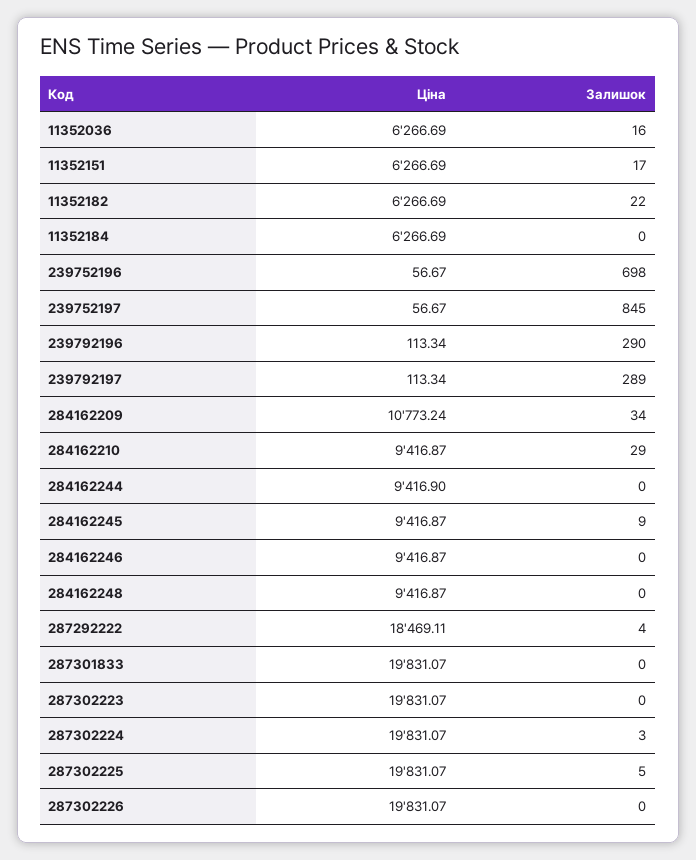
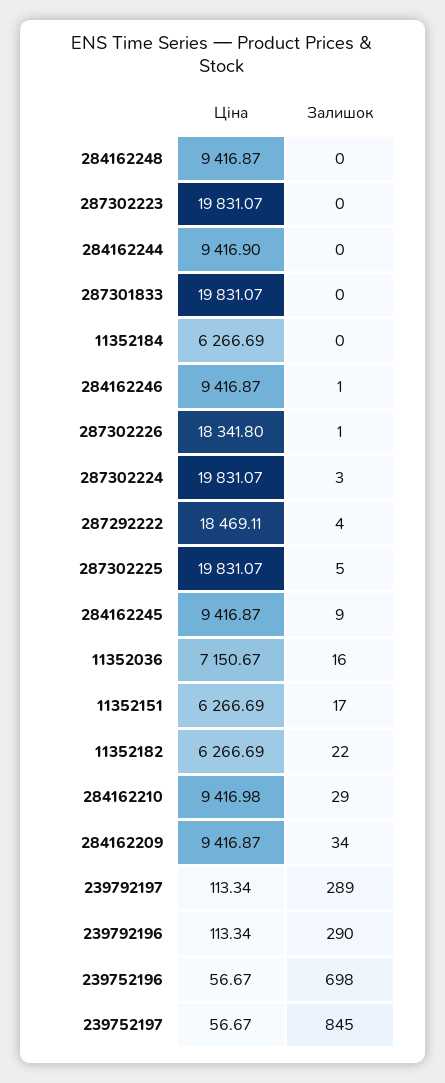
Ціна, 11352036: 6266.69 -> 7150.67
Ціна, 284162209: 10773.24 -> 9416.87
Ціна, 284162210: 9416.87 -> 9416.98
Залишок, 284162246: 0 -> 1
Ціна, 287302226: 19831.07 -> 18341.8
Залишок, 287302226: 0 -> 1

